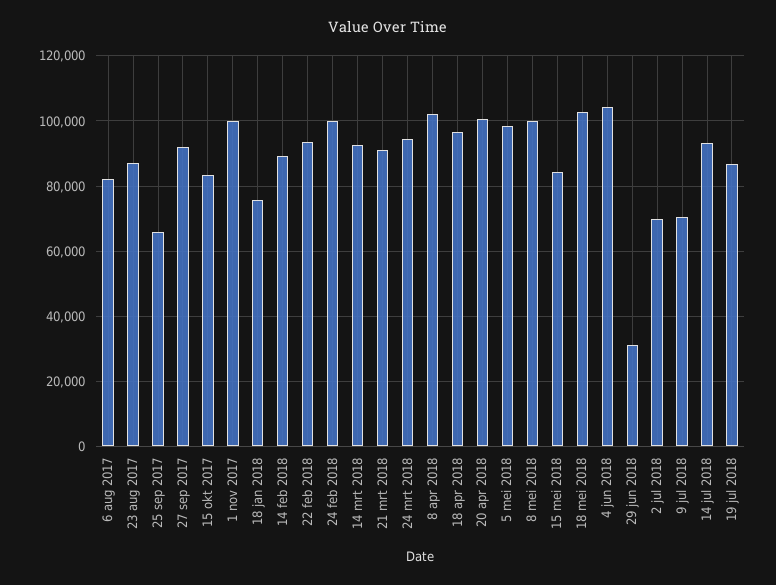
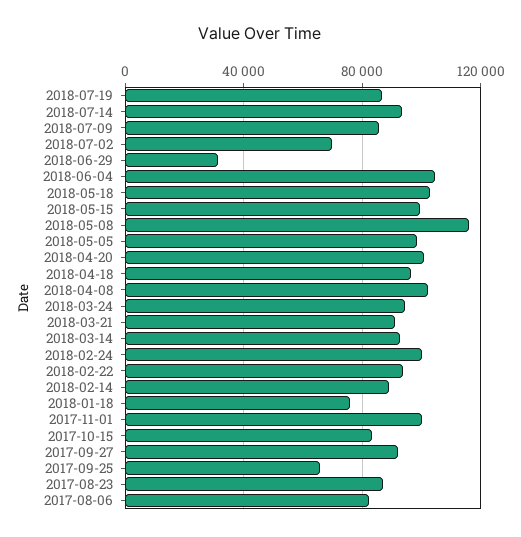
8 mei 2018: 100000 -> 115000
15 mei 2018: 84000 -> 100000
9 jul 2018: 70000 -> 85000

